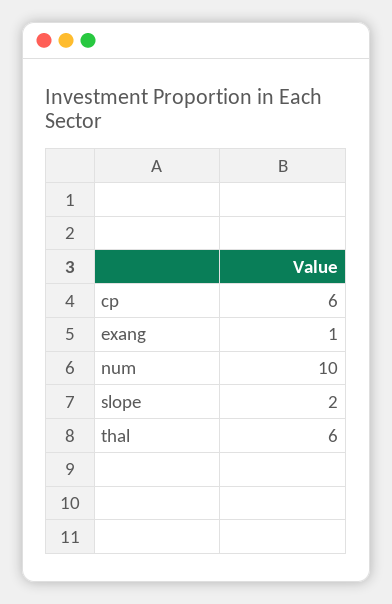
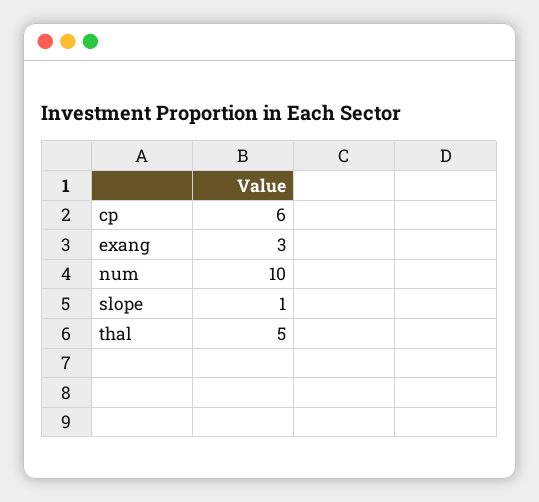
exang: 1 -> 3
slope: 2 -> 1
thal: 6 -> 5

